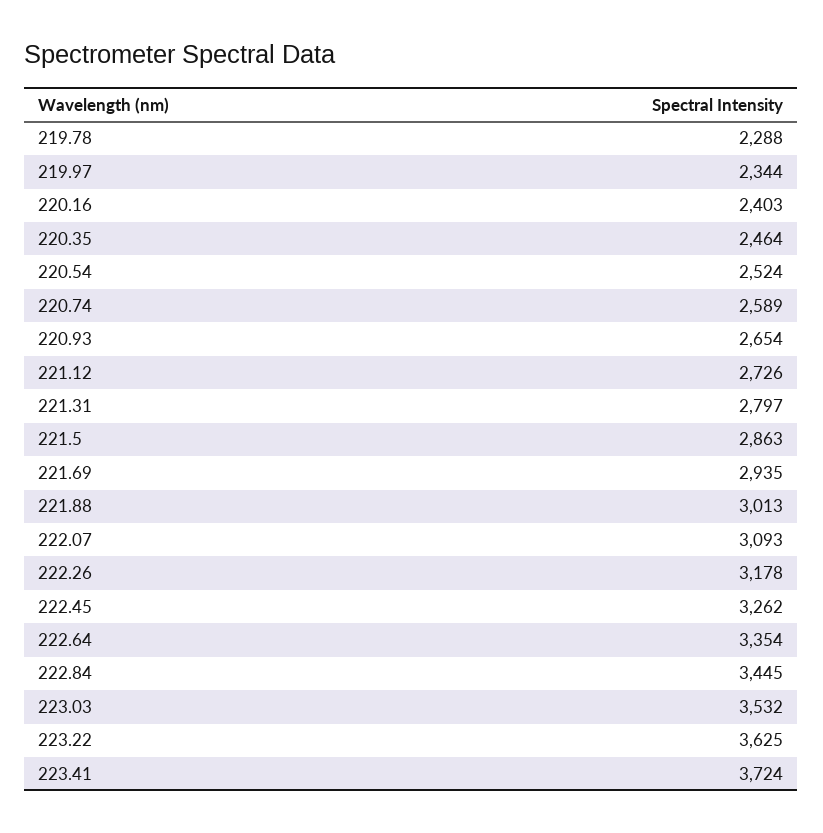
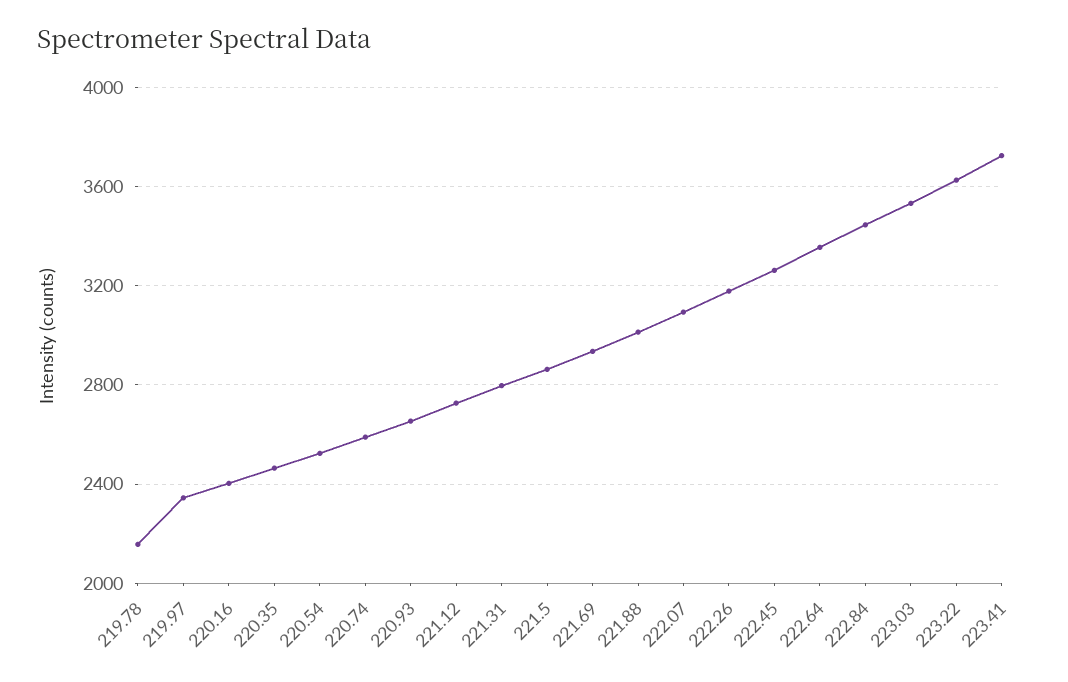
219.78: 2288 -> 2150

